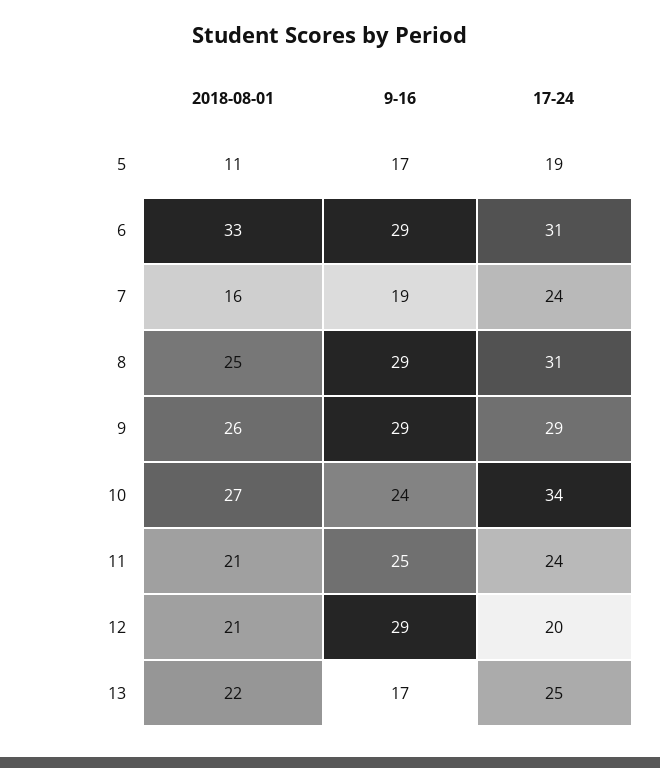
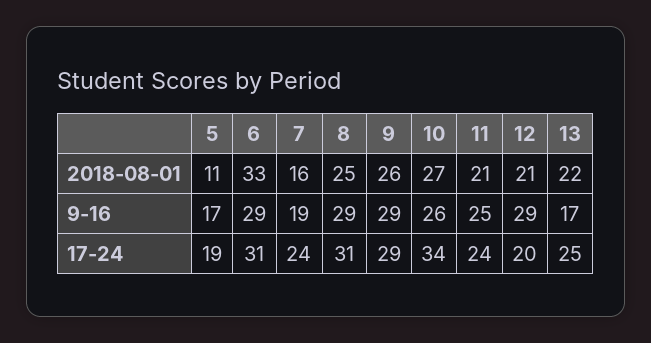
9-16, 10: 24 -> 26

